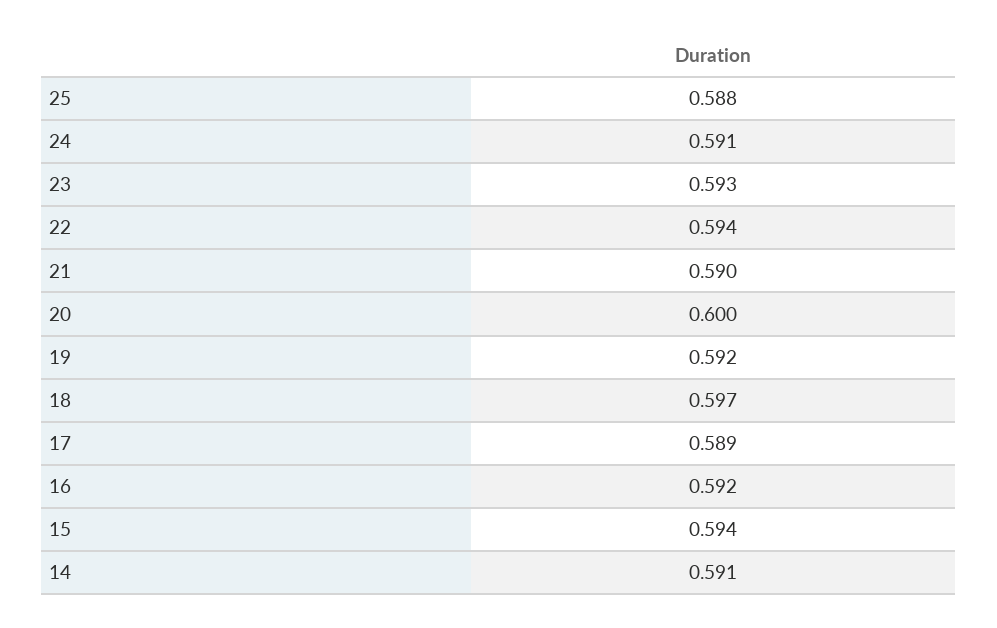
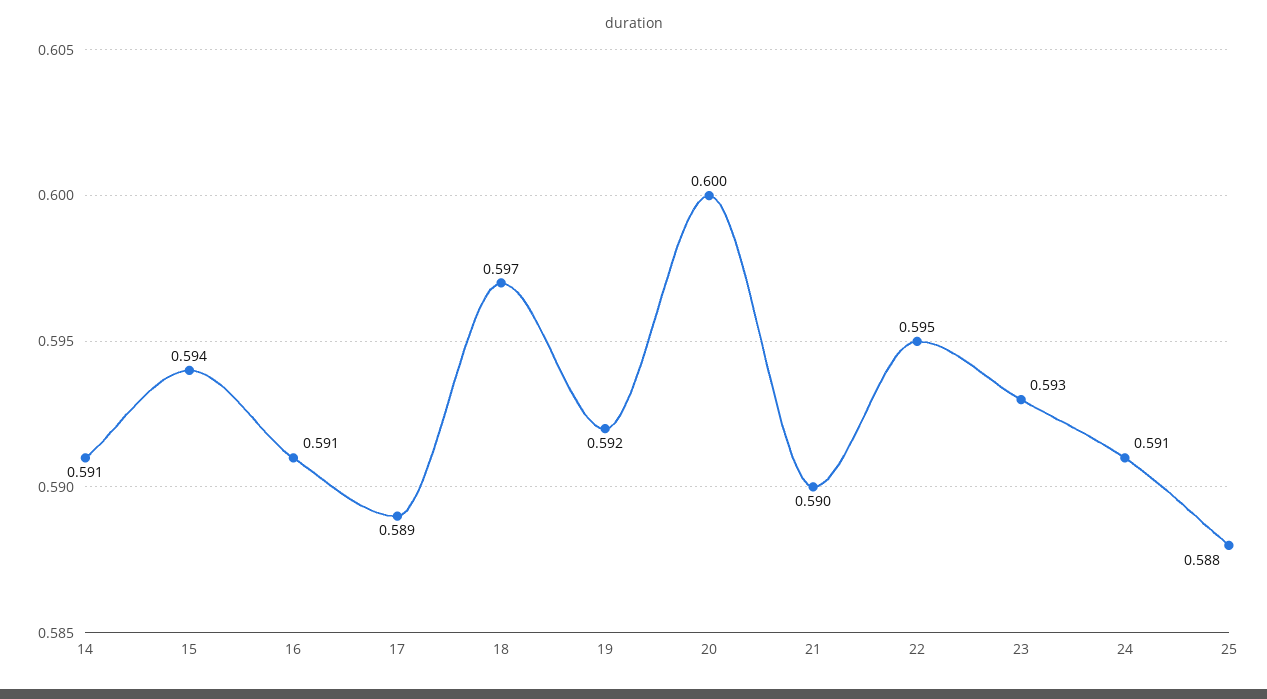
22: 0.594 -> 0.595
16: 0.592 -> 0.591

